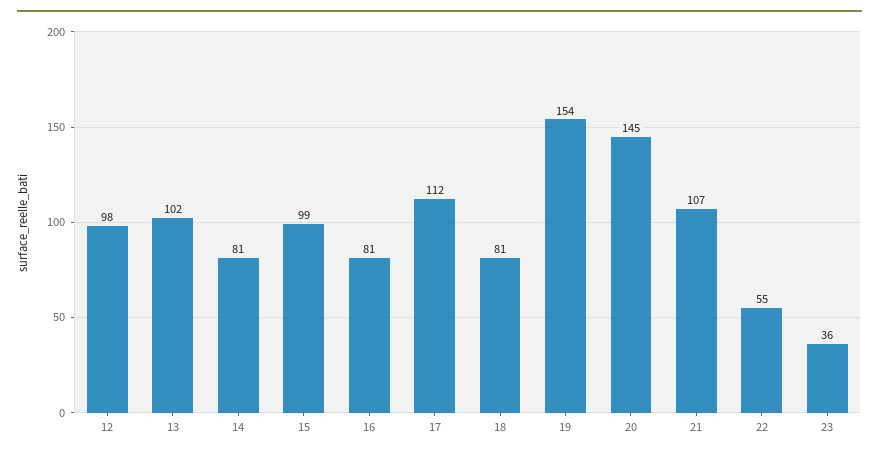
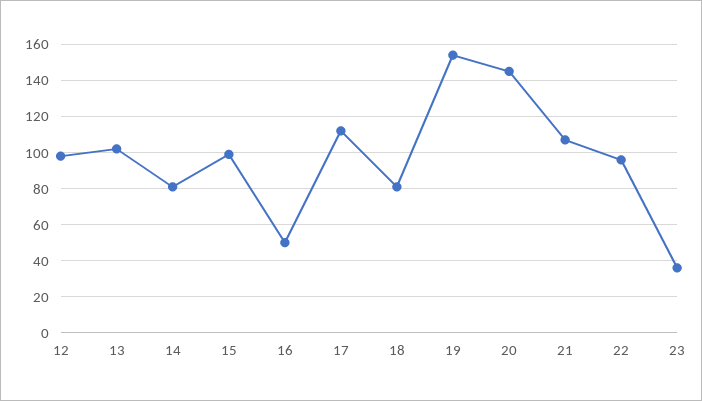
16: 81 -> 50
22: 55 -> 95

